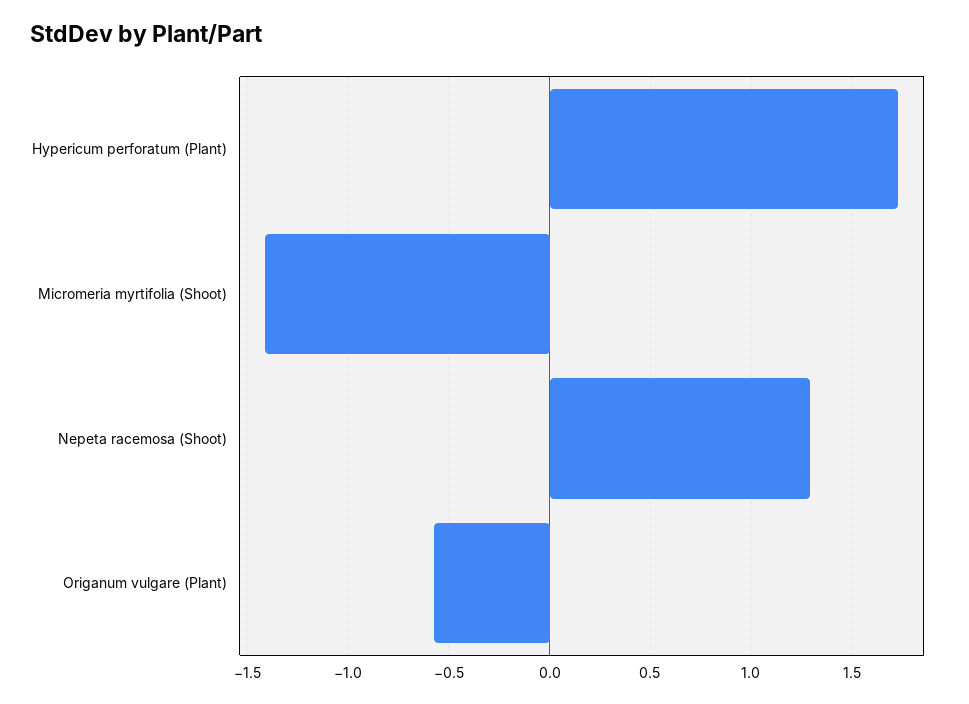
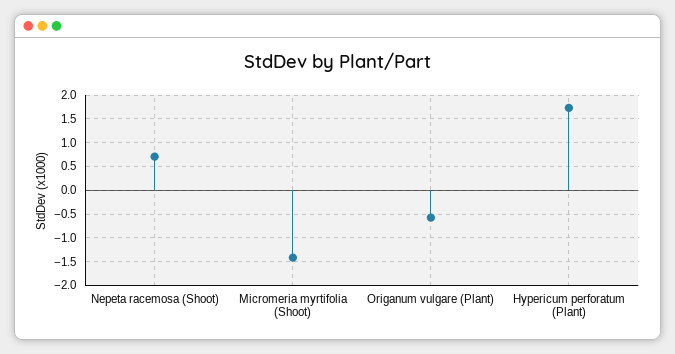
Nepeta racemosa (Shoot): 1.3 -> 0.75

